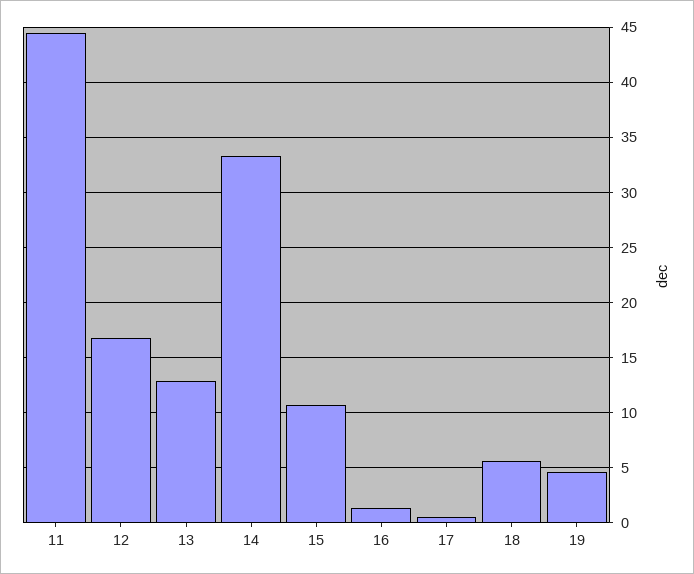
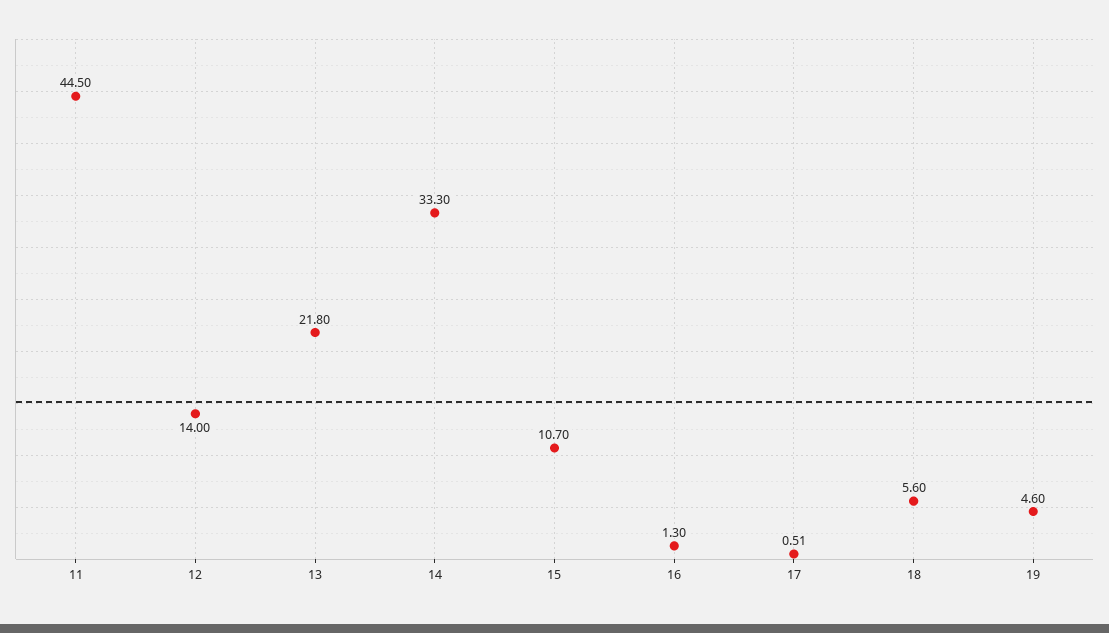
12: 17 -> 14
13: 13 -> 21.8

